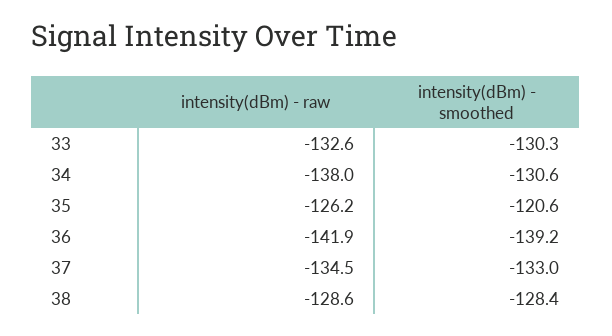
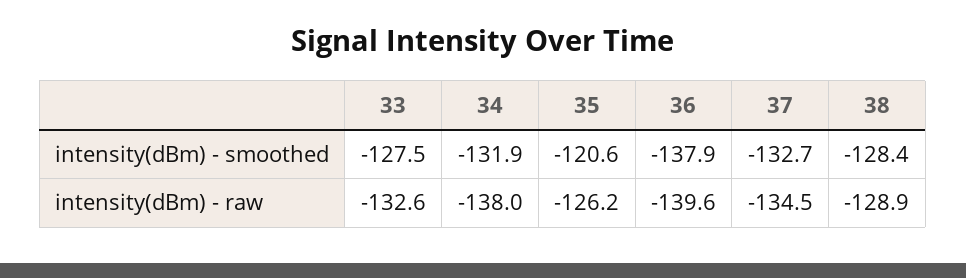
intensity(dBm) - smoothed, 33: -130.3 -> -127.5
intensity(dBm) - smoothed, 34: -130.6 -> -131.9
intensity(dBm) - raw, 36: -141.9 -> -139.6
intensity(dBm) - smoothed, 36: -139.2 -> -137.9
intensity(dBm) - smoothed, 37: -133 -> -132.7
intensity(dBm) - raw, 38: -128.6 -> -128.9

